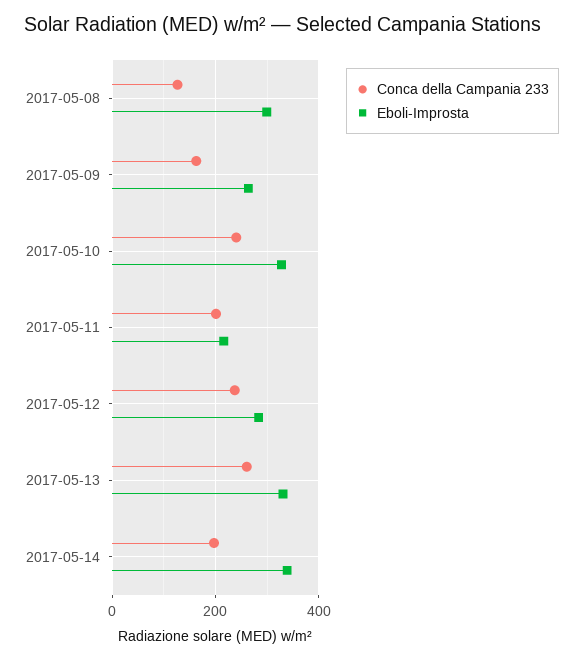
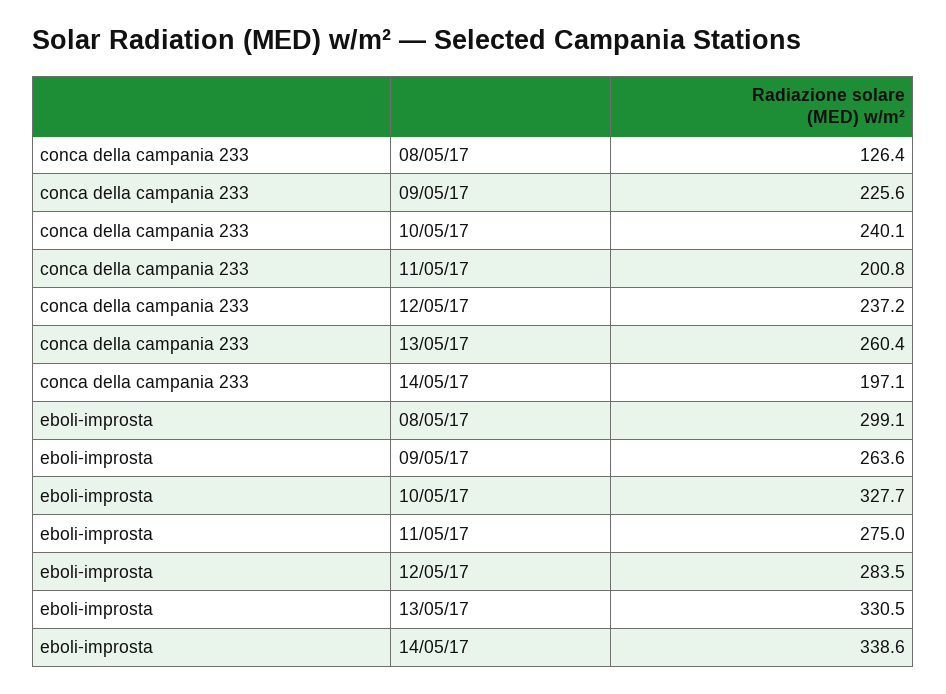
Conca della Campania 233, 2017-05-09: 160 -> 225.6
Eboli-Improsta, 2017-05-11: 220 -> 275

